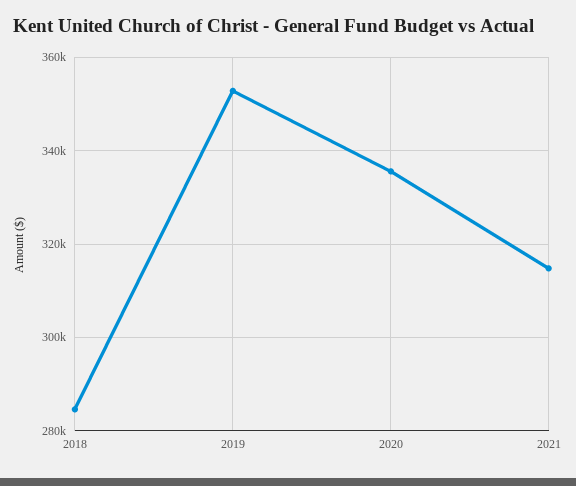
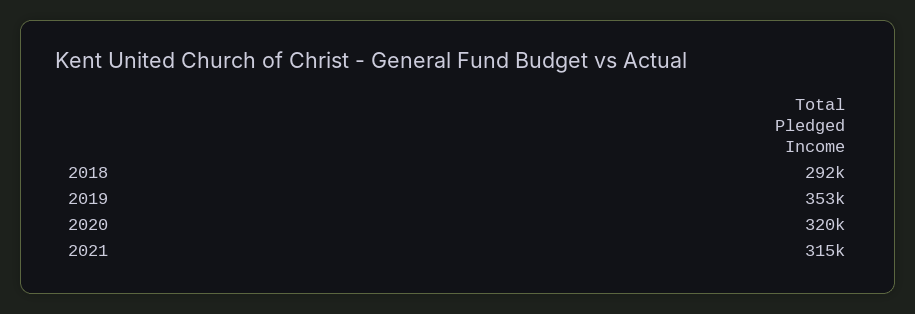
2018: 284000 -> 292000
2020: 336000 -> 320000

